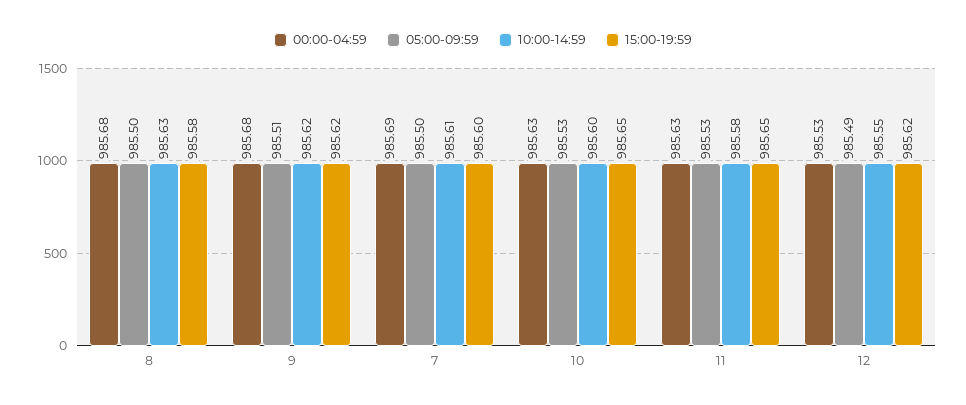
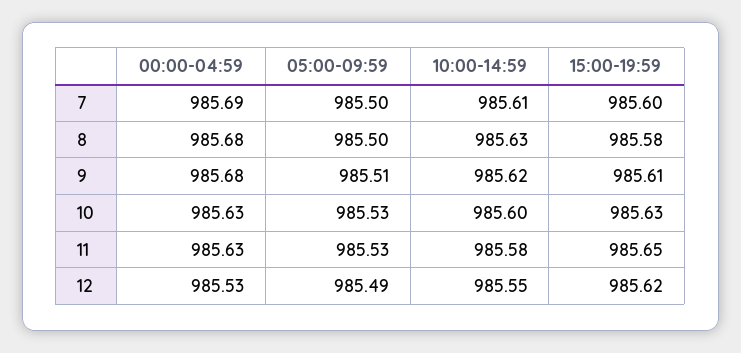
15:00-19:59, 9: 985.62 -> 985.61
15:00-19:59, 10: 985.65 -> 985.63

